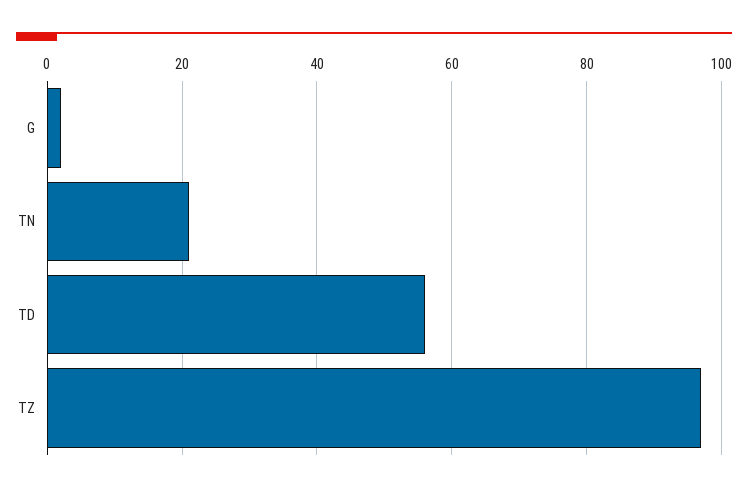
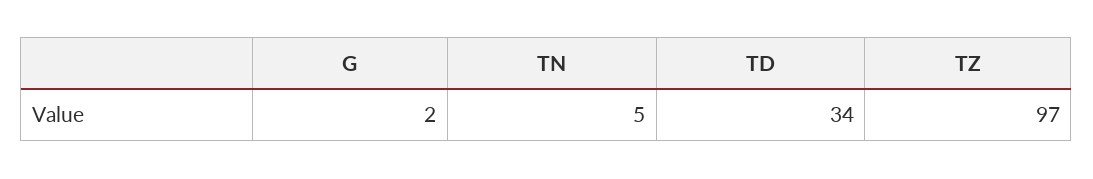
TN: 20 -> 5
TD: 55 -> 34

